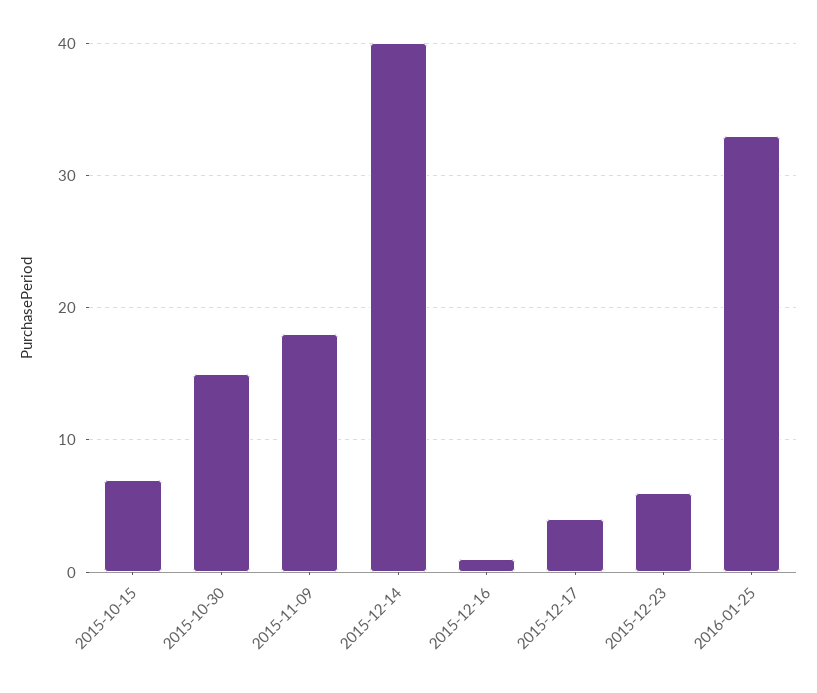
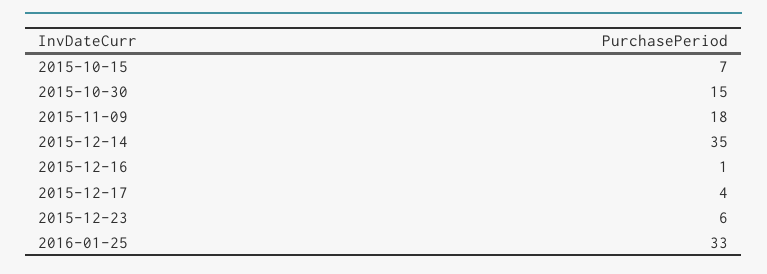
2015-12-14: 40 -> 35

